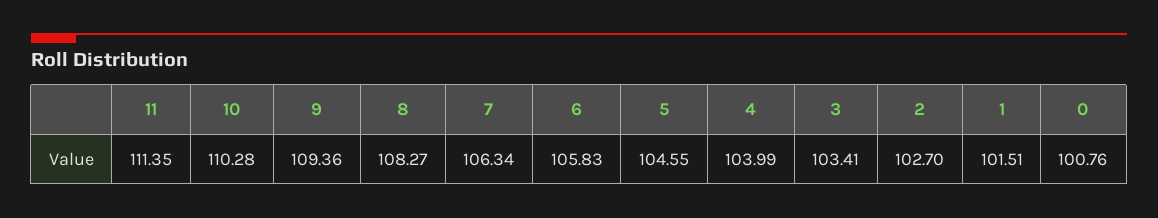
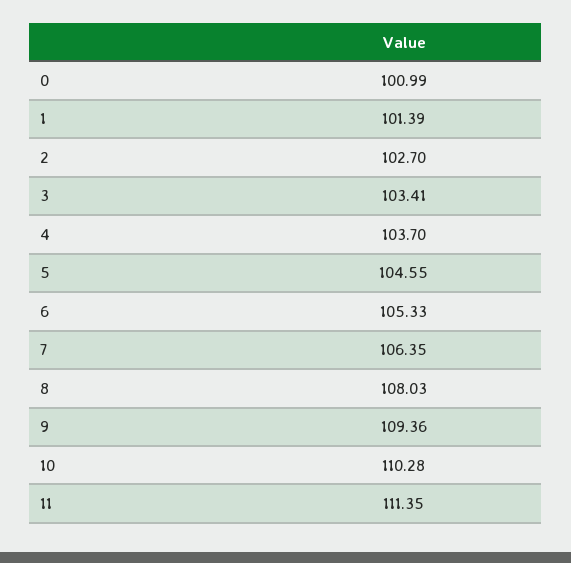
8: 108.27 -> 108.03
7: 106.34 -> 106.35
6: 105.83 -> 105.33
4: 103.99 -> 103.7
1: 101.51 -> 101.39
0: 100.76 -> 100.99

